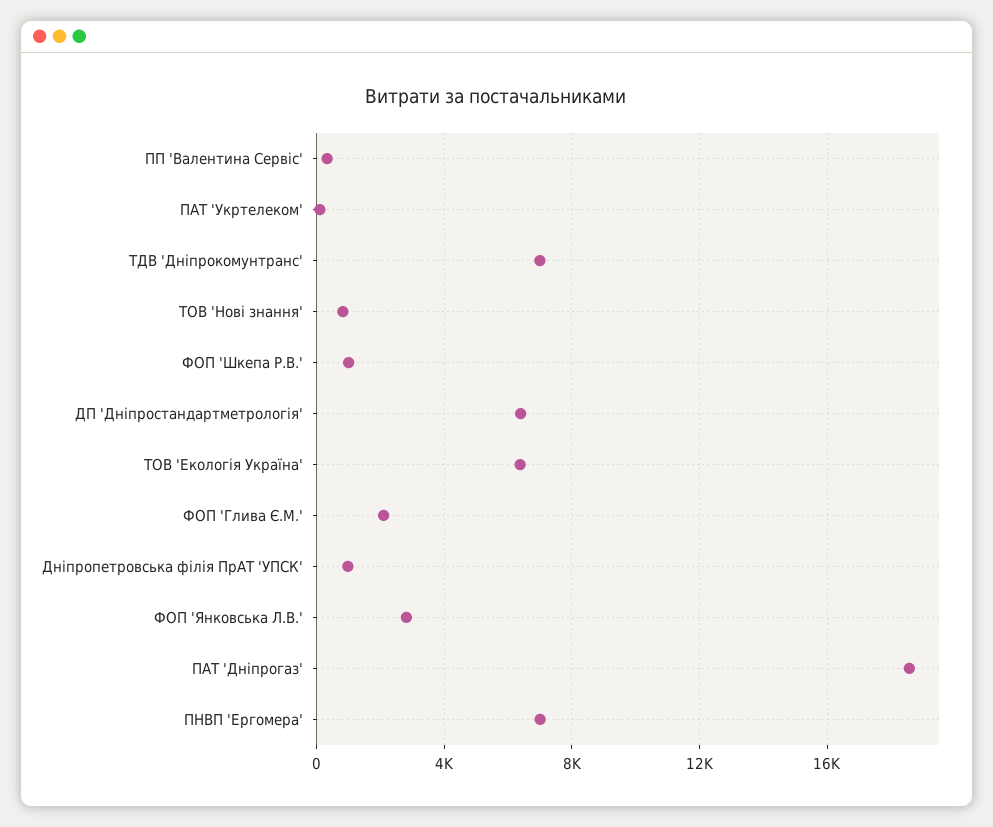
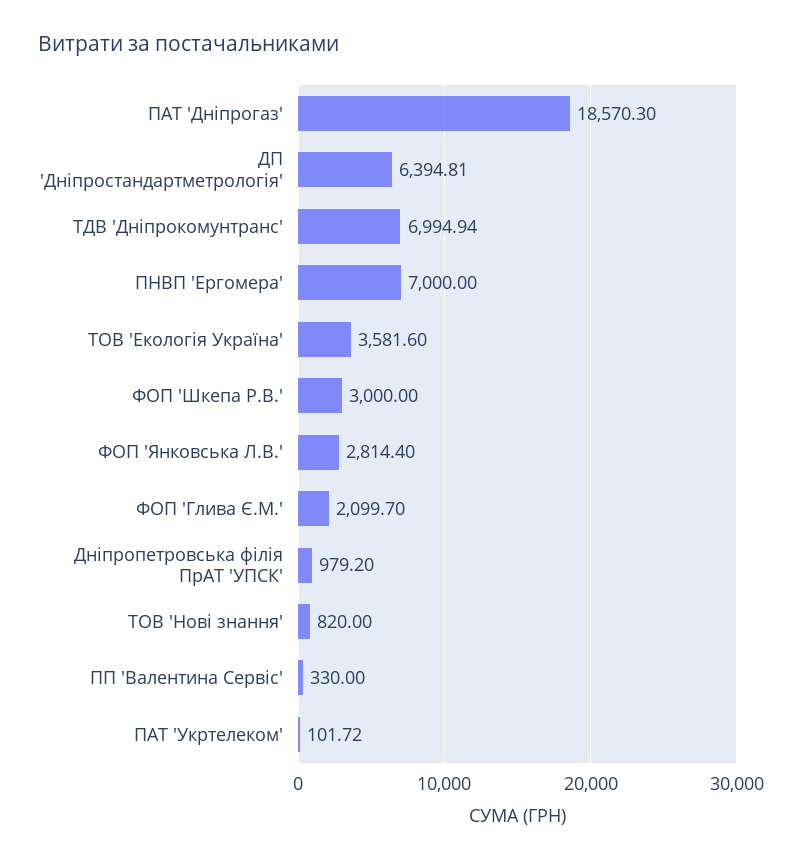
ФОП 'Шкепа Р.В.': 1000 -> 3000
ТОВ 'Екологія Україна': 6500 -> 3581.6

